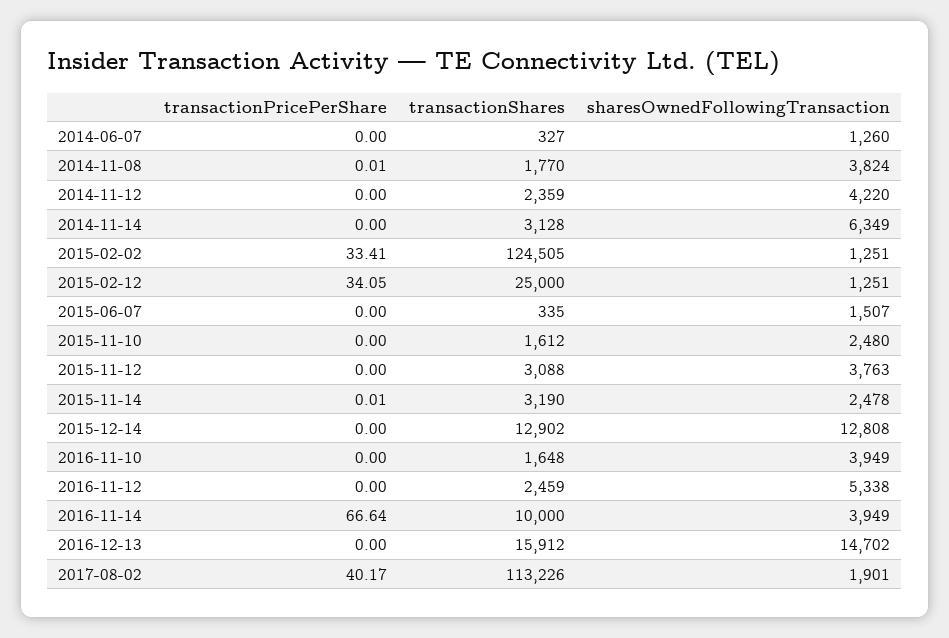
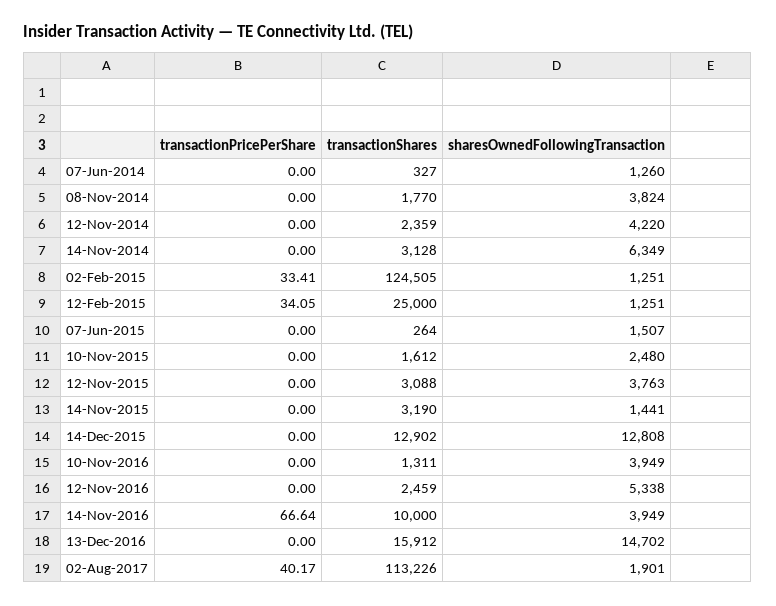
transactionPricePerShare, 2014-11-08: 0.01 -> 0
transactionShares, 2015-06-07: 335 -> 264
transactionPricePerShare, 2015-11-14: 0.01 -> 0
sharesOwnedFollowingTransaction, 2015-11-14: 2478 -> 1441
transactionShares, 2016-11-10: 1648 -> 1311

